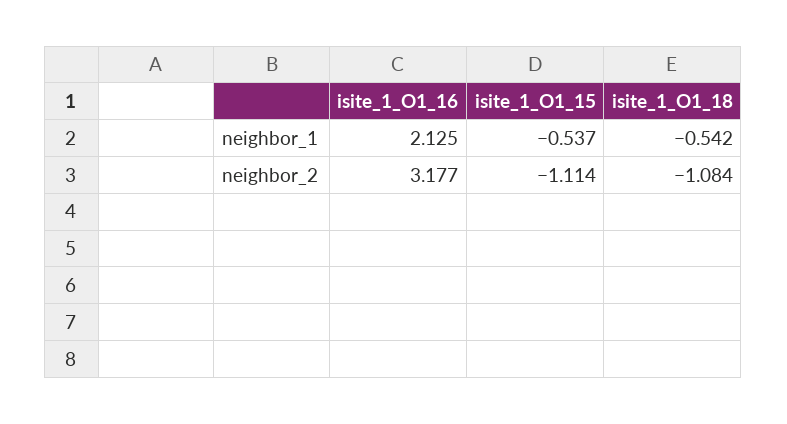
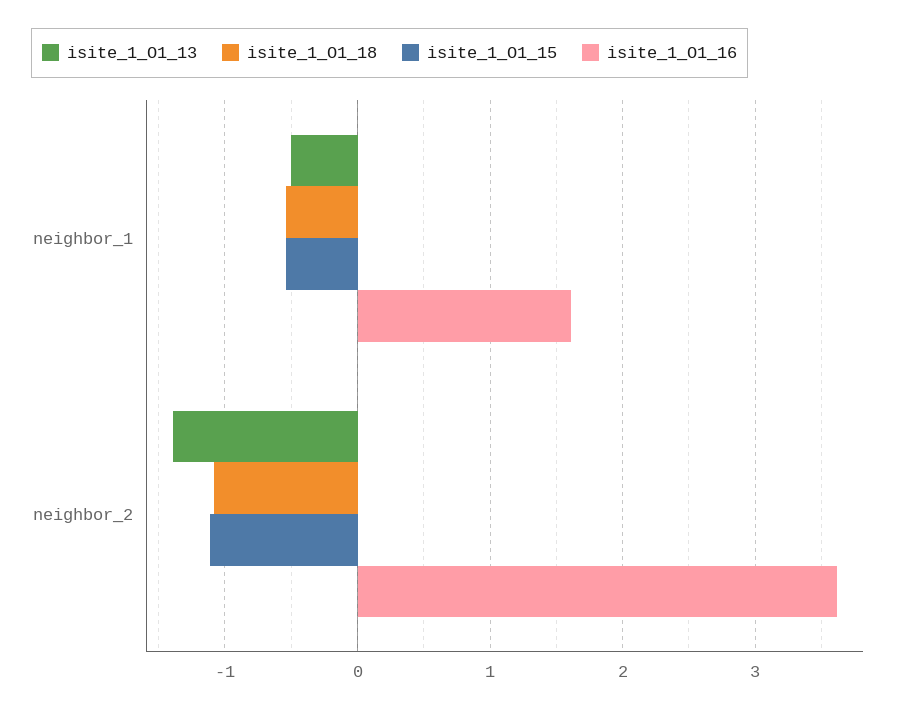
isite_1_O1_16, neighbor_1: 2.125 -> 1.6
isite_1_O1_16, neighbor_2: 3.177 -> 3.6
isite_1_O1_13, neighbor_1: none -> -0.5
isite_1_O1_13, neighbor_2: none -> -1.4

